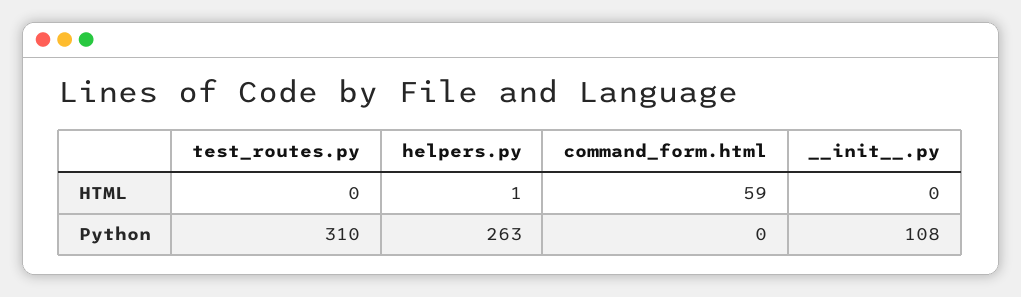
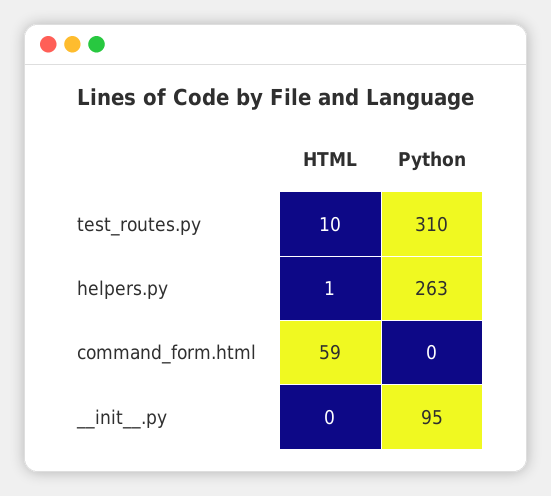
test_routes.py, HTML: 0 -> 10
__init__.py, Python: 108 -> 95

